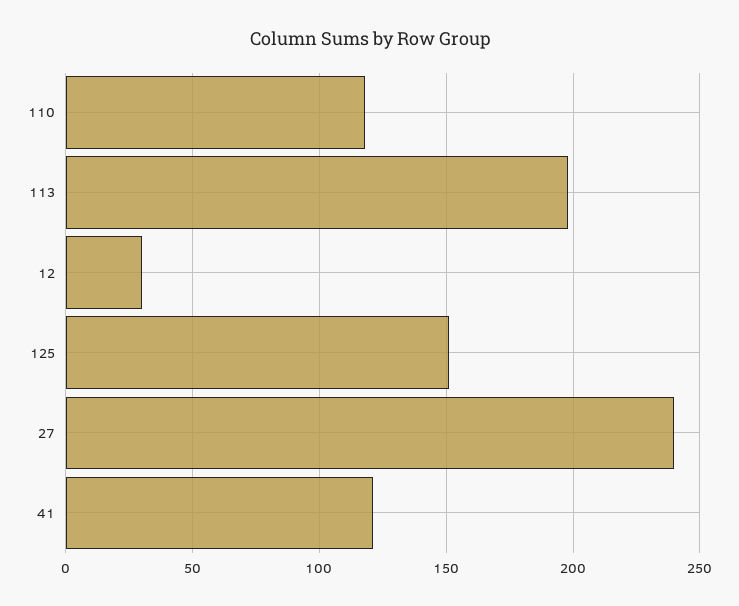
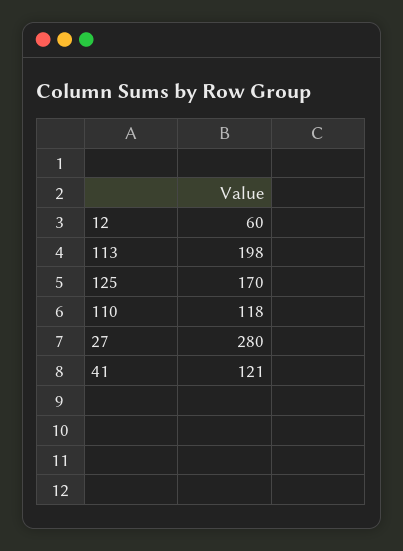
12: 30 -> 60
125: 150 -> 170
27: 240 -> 280

